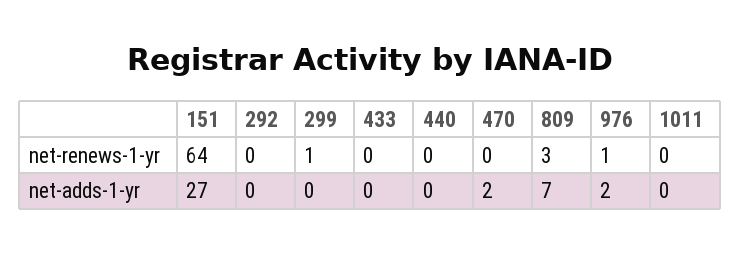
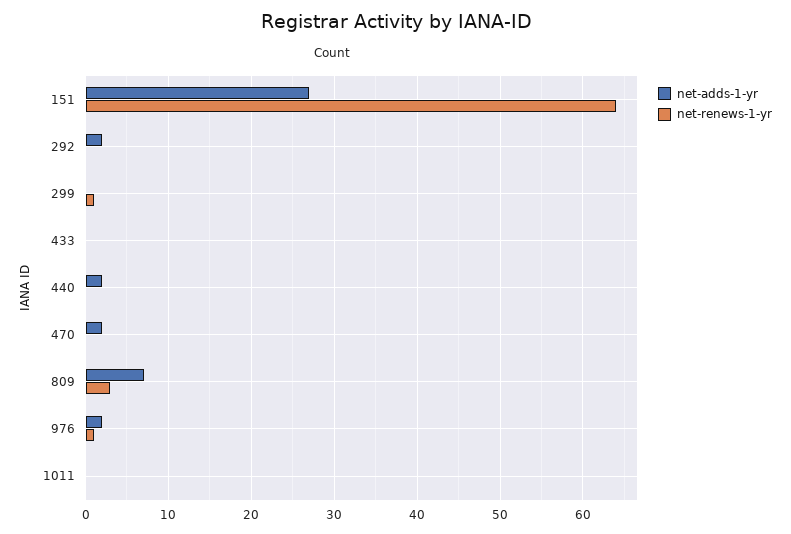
net-adds-1-yr, 292: 0 -> 2
net-adds-1-yr, 440: 0 -> 2

